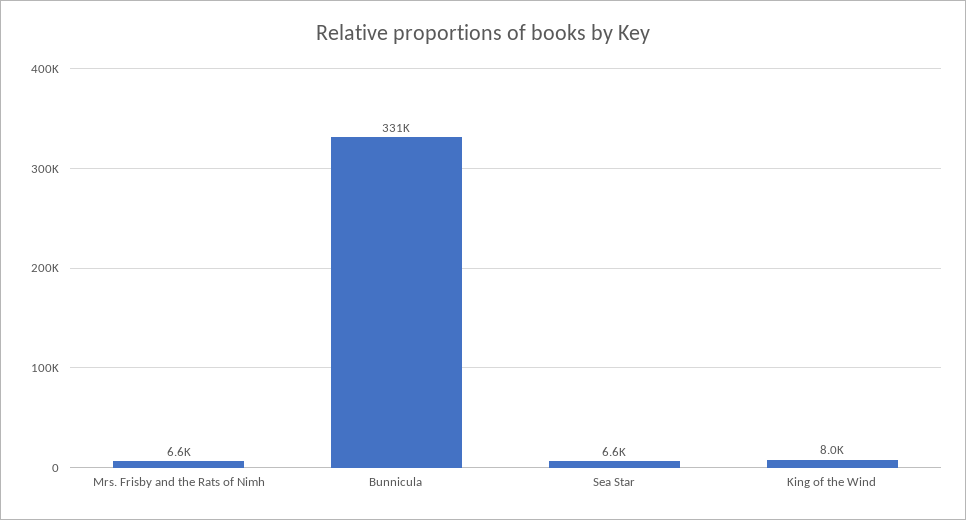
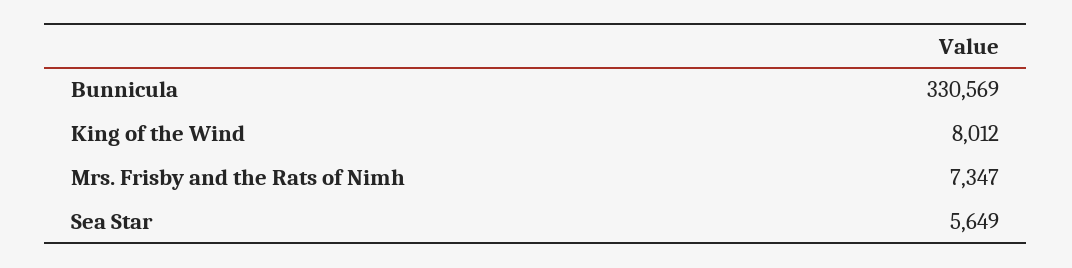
Mrs. Frisby and the Rats of Nimh: 6600 -> 7347
Sea Star: 6600 -> 5649

